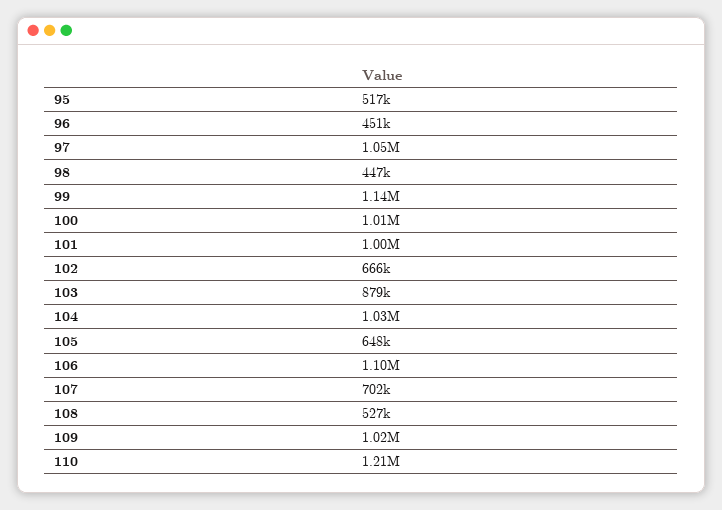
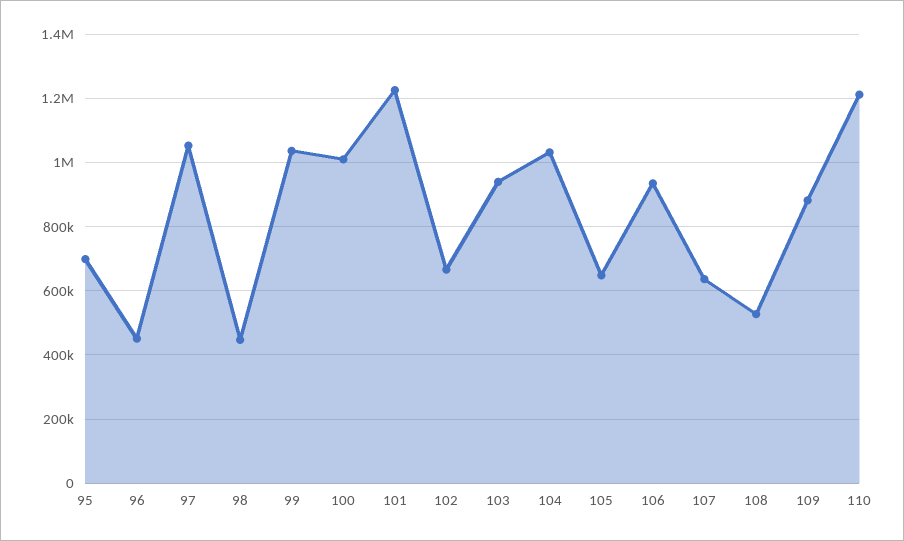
95: 517000 -> 700000
99: 1140000 -> 1040000
101: 1000000 -> 1220000
103: 879000 -> 940000
106: 1100000 -> 940000
107: 702000 -> 640000
109: 1020000 -> 880000

